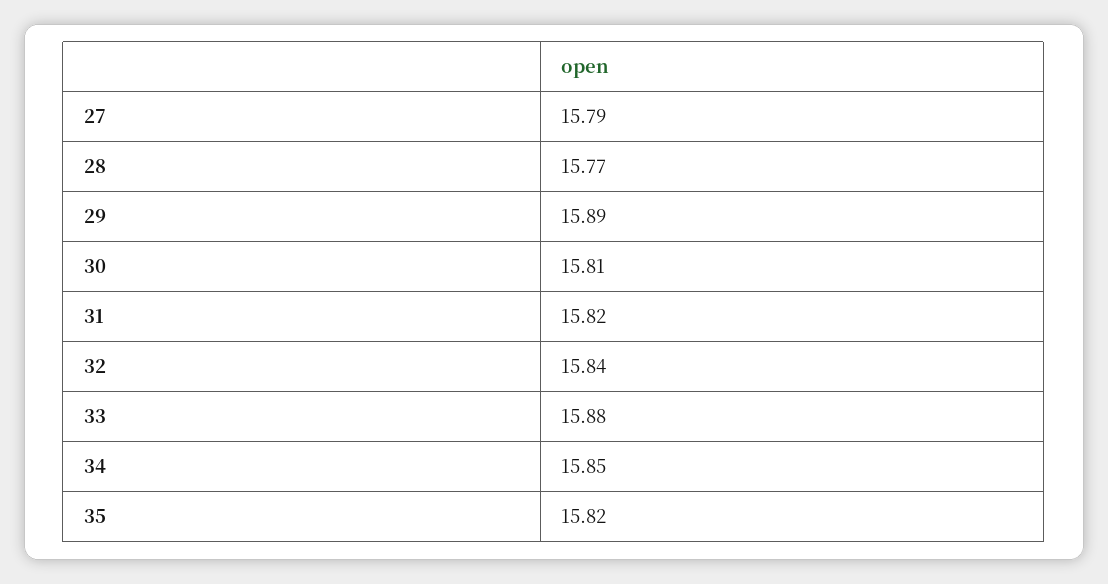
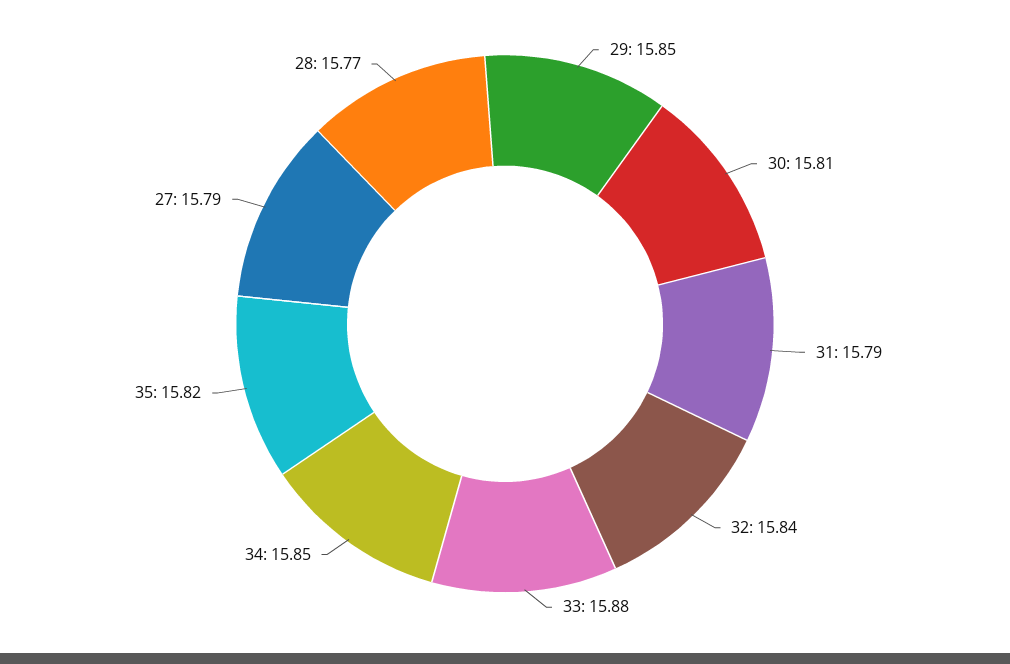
29: 15.89 -> 15.85
31: 15.82 -> 15.79

